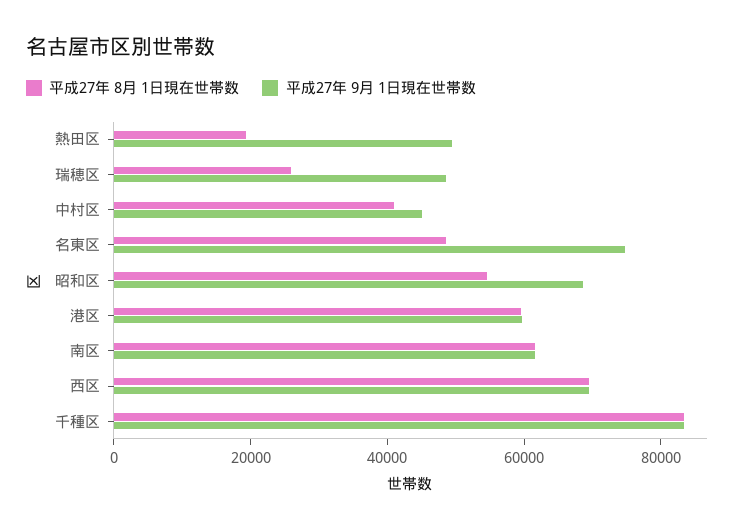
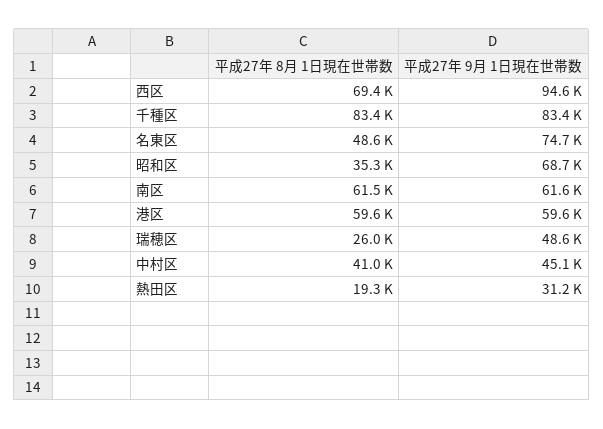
平成27年 9月 1日現在世帯数, 熱田区: 50000 -> 31200
平成27年 8月 1日現在世帯数, 昭和区: 55000 -> 35300
平成27年 9月 1日現在世帯数, 西区: 70000 -> 94600

